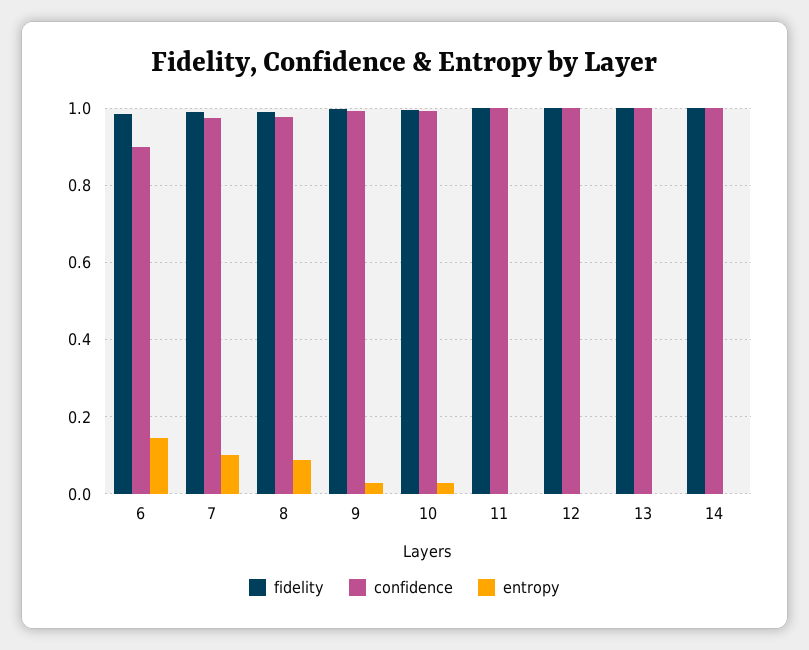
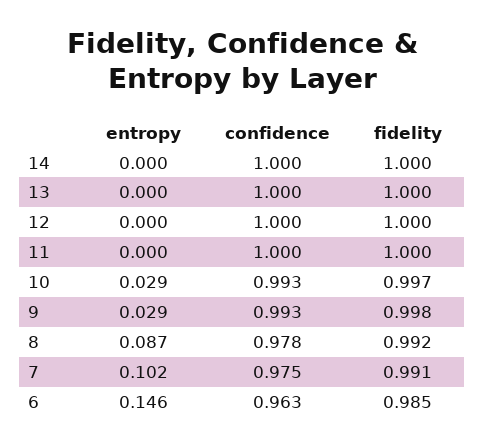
confidence, 6: 0.9 -> 0.963

